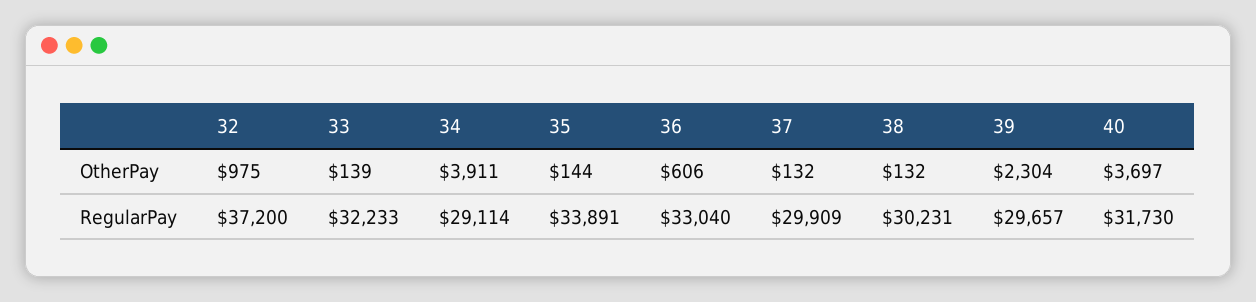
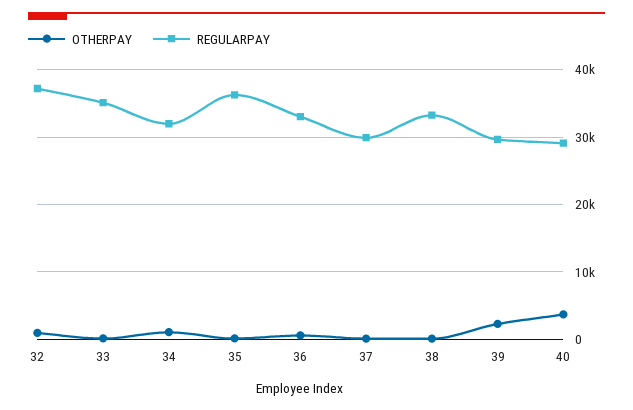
OtherPay, 34: 3911 -> 1000
RegularPay, 33: 32233 -> 35000
RegularPay, 34: 29114 -> 32000
RegularPay, 35: 33891 -> 36000
RegularPay, 38: 30231 -> 33000
RegularPay, 40: 31730 -> 29000

